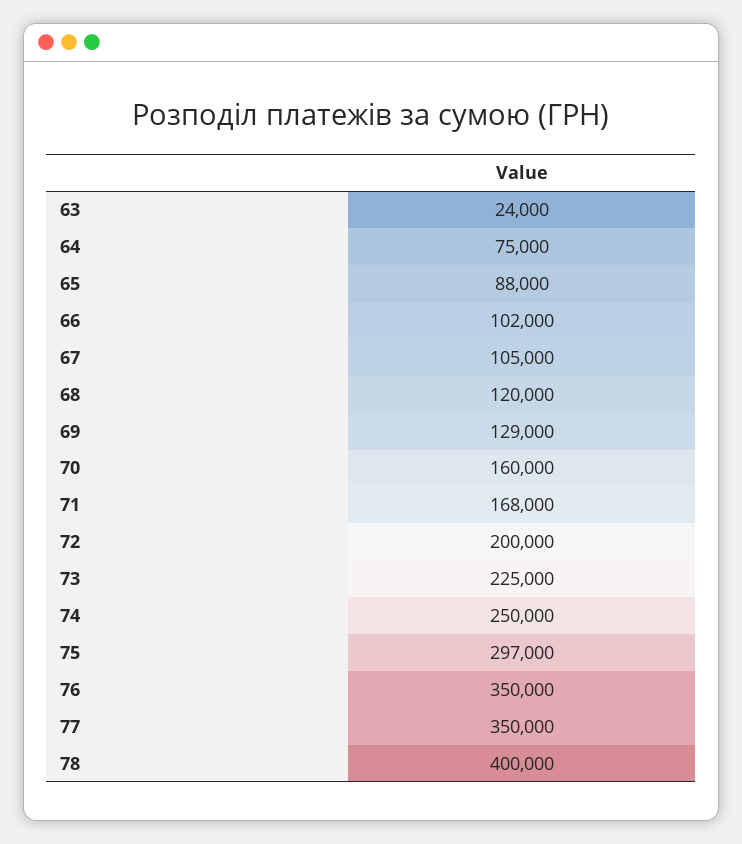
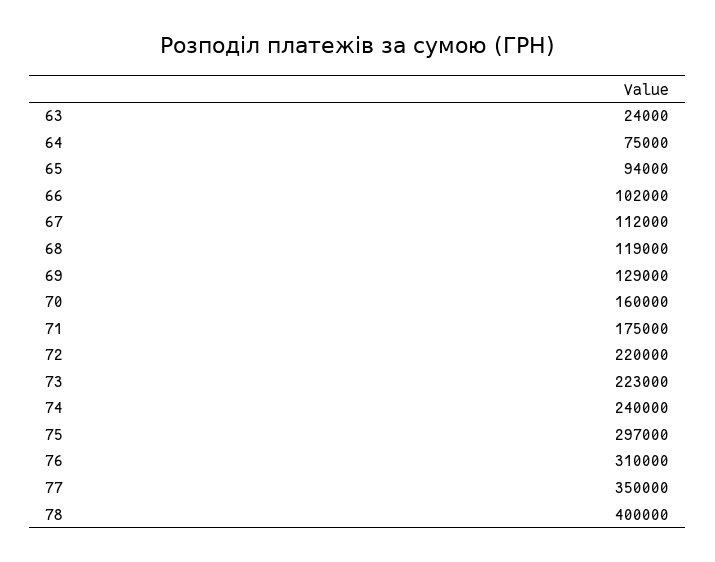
65: 88000 -> 94000
67: 105000 -> 112000
68: 120000 -> 119000
71: 168000 -> 175000
72: 200000 -> 220000
73: 225000 -> 223000
74: 250000 -> 240000
76: 350000 -> 310000

